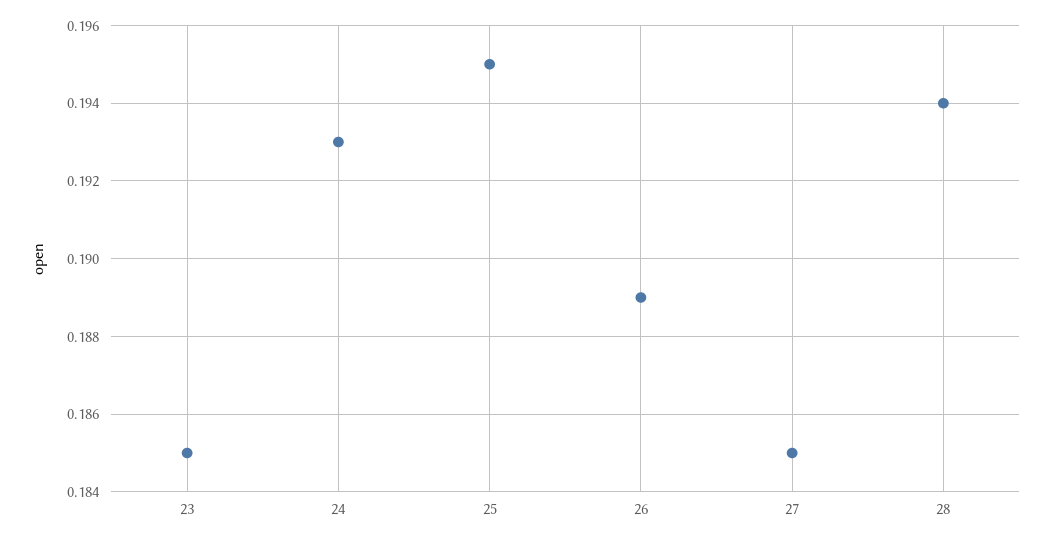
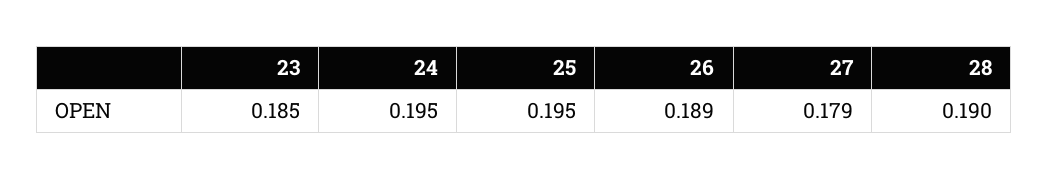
24: 0.193 -> 0.195
27: 0.185 -> 0.179
28: 0.194 -> 0.19

